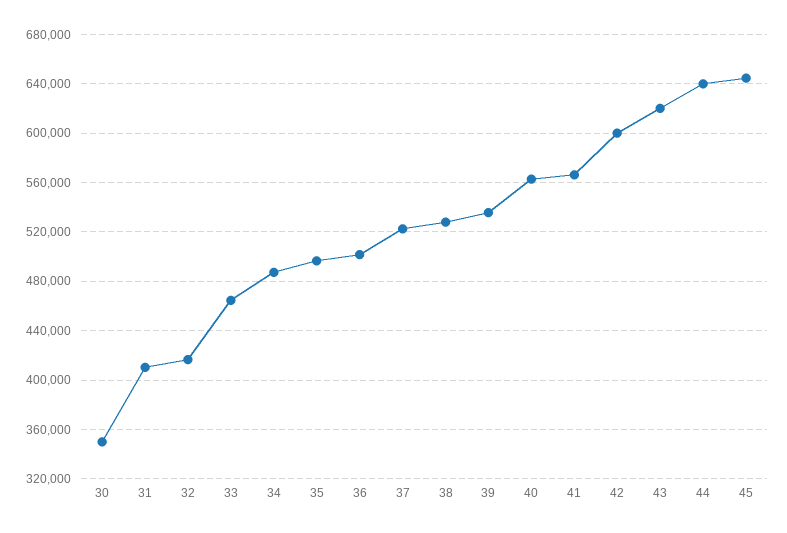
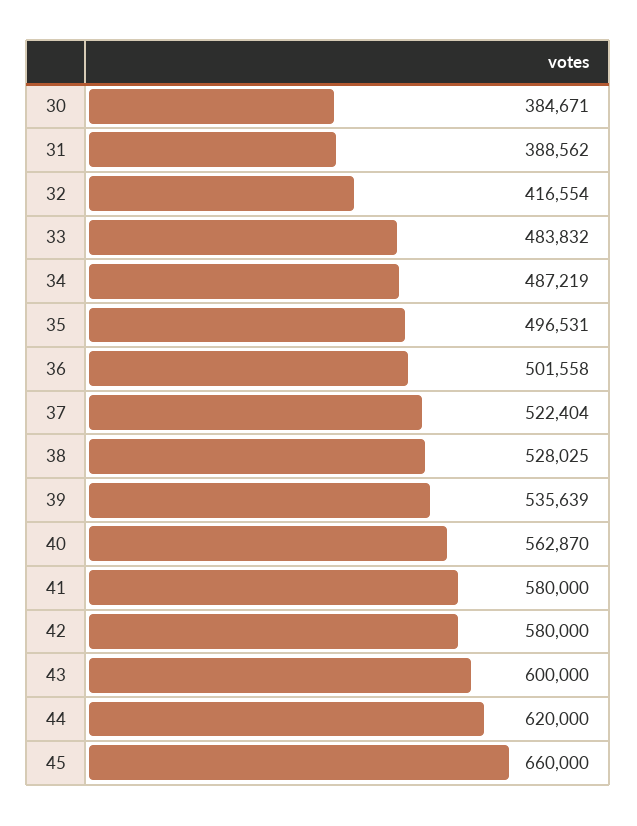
30: 350000 -> 384671
31: 410000 -> 388562
33: 465000 -> 483832
41: 565000 -> 580000
42: 600000 -> 580000
43: 620000 -> 600000
44: 640000 -> 620000
45: 645000 -> 660000

